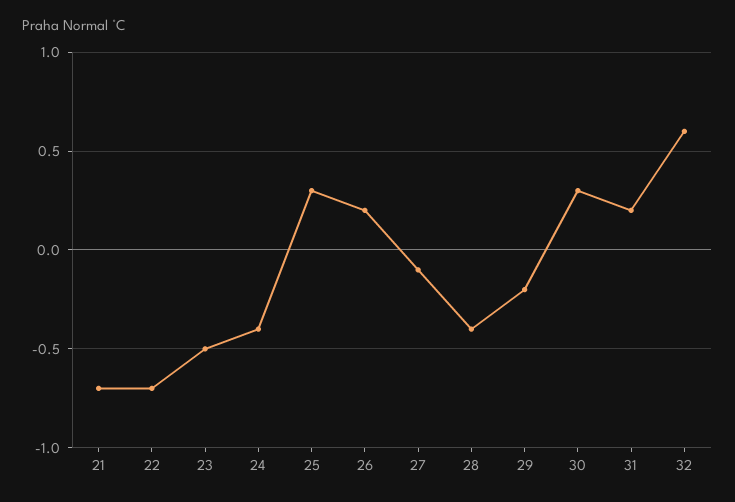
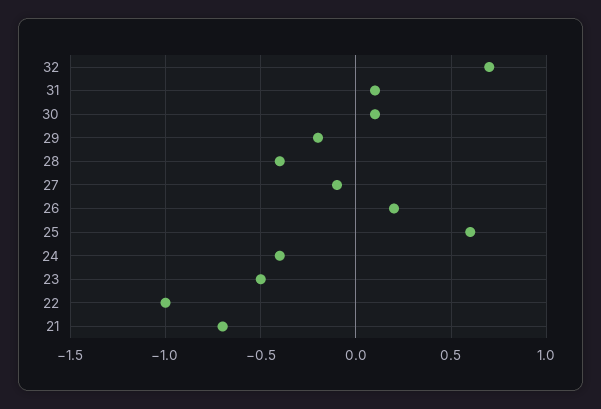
22: -0.7 -> -1
25: 0.3 -> 0.6
30: 0.3 -> 0.1
31: 0.2 -> 0.1
32: 0.6 -> 0.7

